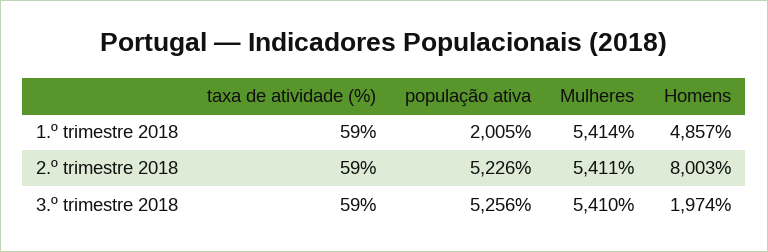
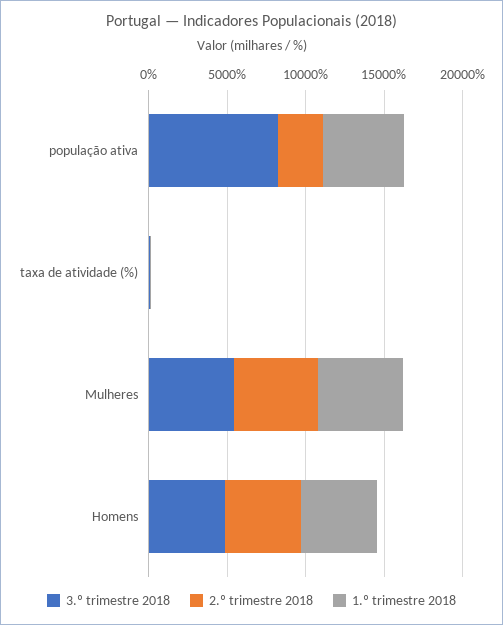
1.º trimestre 2018, população ativa: 2005 -> 5000
2.º trimestre 2018, população ativa: 5226 -> 3000
2.º trimestre 2018, Homens: 8003 -> 5000
3.º trimestre 2018, população ativa: 5256 -> 8000
3.º trimestre 2018, Homens: 1974 -> 5000

